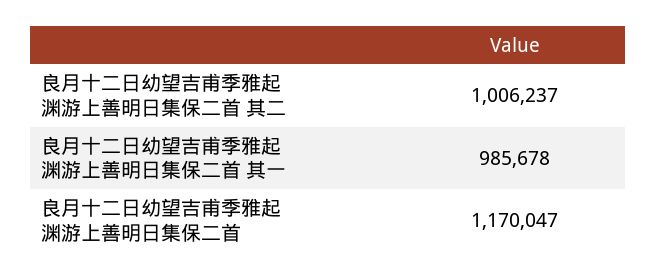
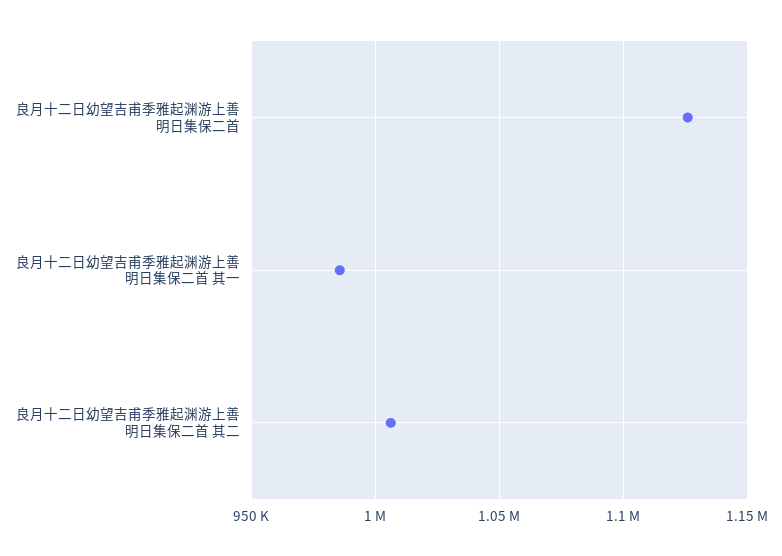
良月十二日幼望吉甫季雅起渊游上善明日集保二首: 1170047 -> 1125000

